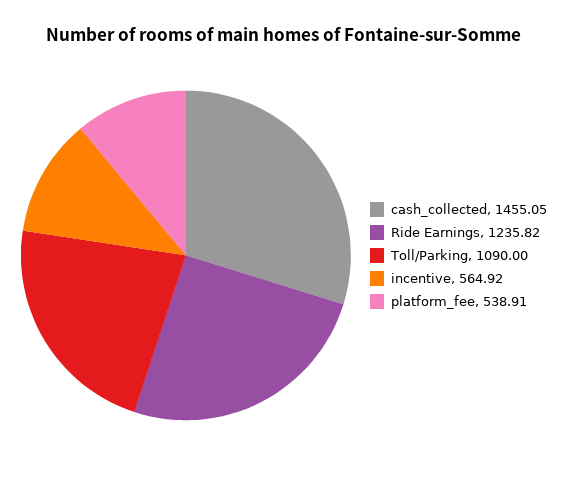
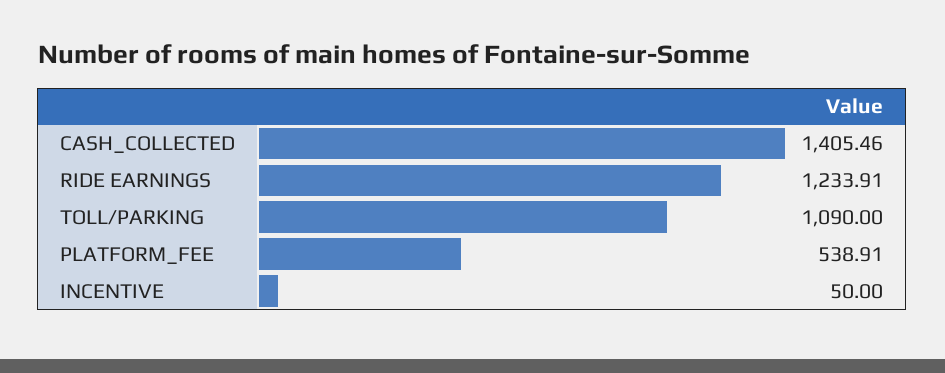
cash_collected: 1455.05 -> 1405.46
Ride Earnings: 1235.82 -> 1233.91
incentive: 564.92 -> 50

